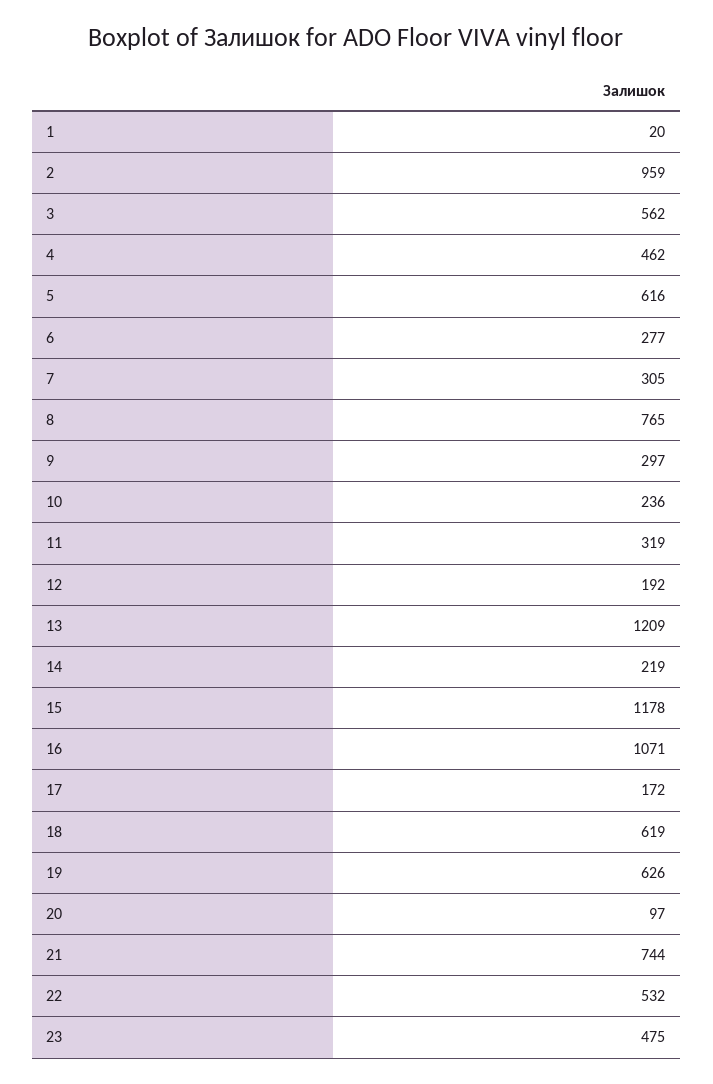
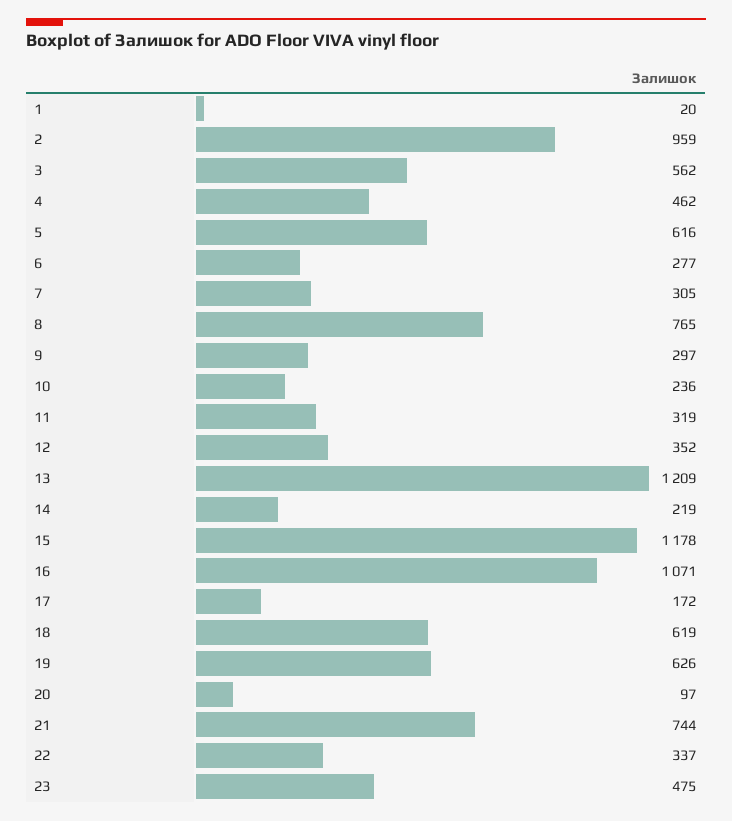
12: 192 -> 352
22: 532 -> 337

